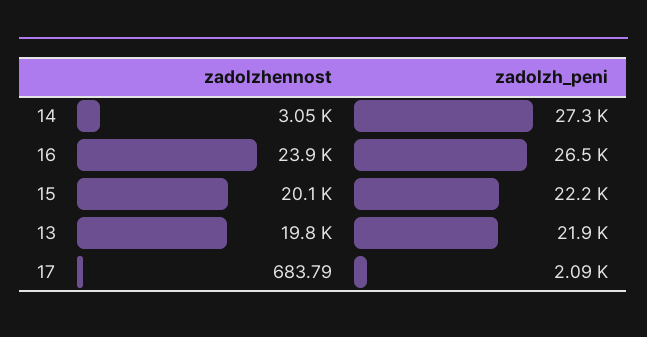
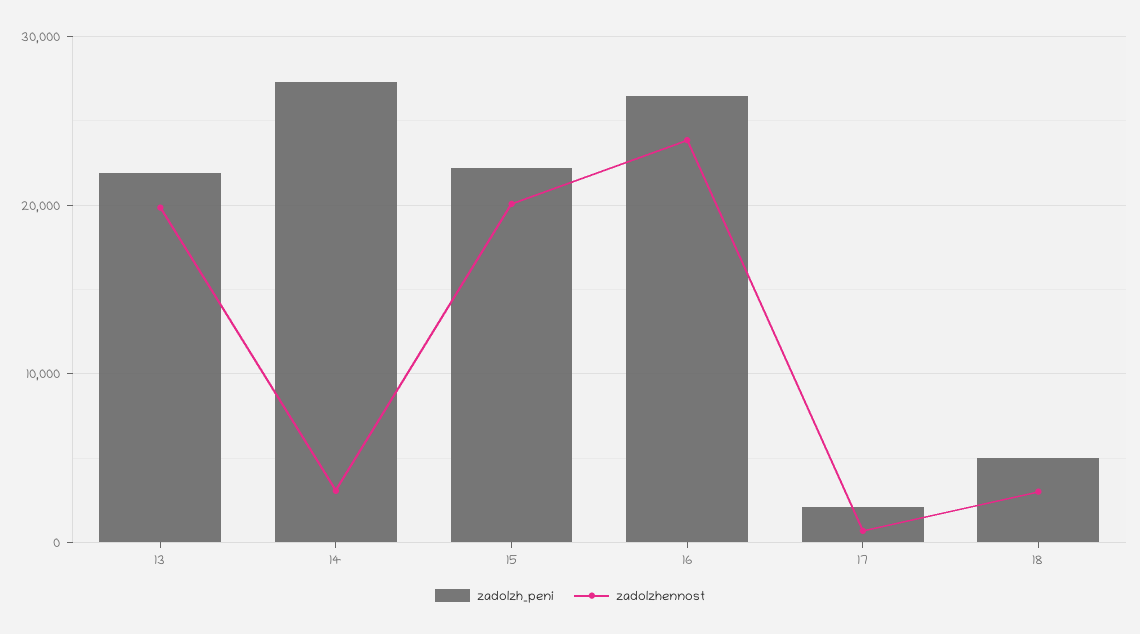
zadolzh_peni, 18: none -> 5000
zadolzhennost, 18: none -> 3000

